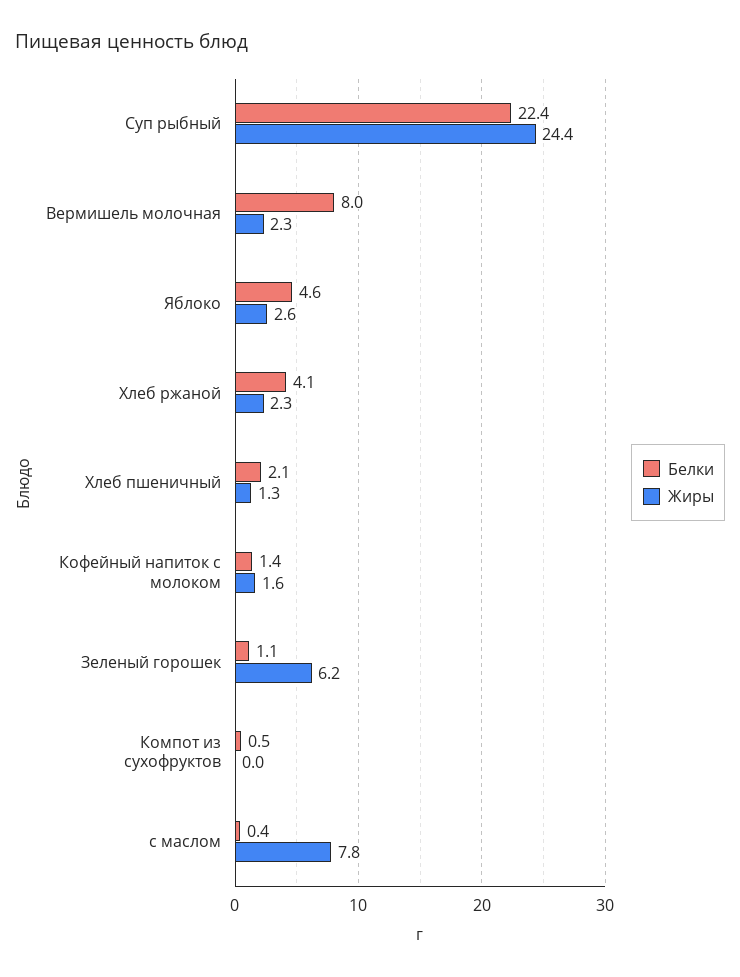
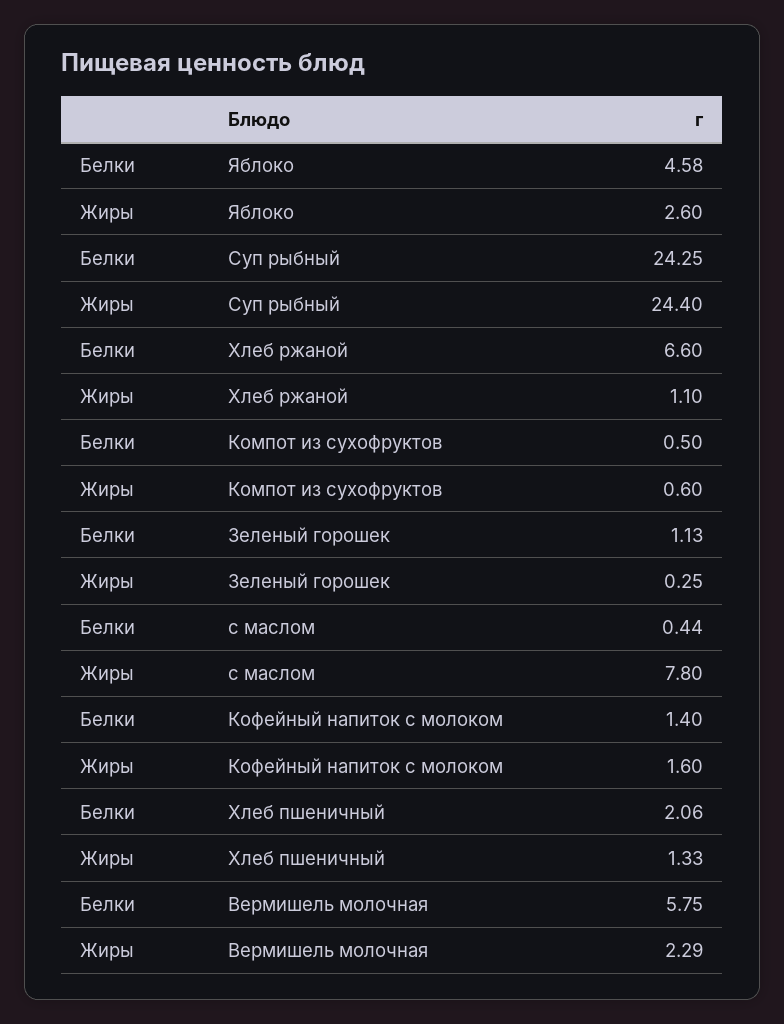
Белки, Суп рыбный: 22.4 -> 24.25
Белки, Вермишель молочная: 8 -> 5.75
Белки, Хлеб ржаной: 4.1 -> 6.6
Жиры, Хлеб ржаной: 2.3 -> 1.1
Жиры, Зеленый горошек: 6.2 -> 0.25
Жиры, Компот из сухофруктов: 0 -> 0.6

